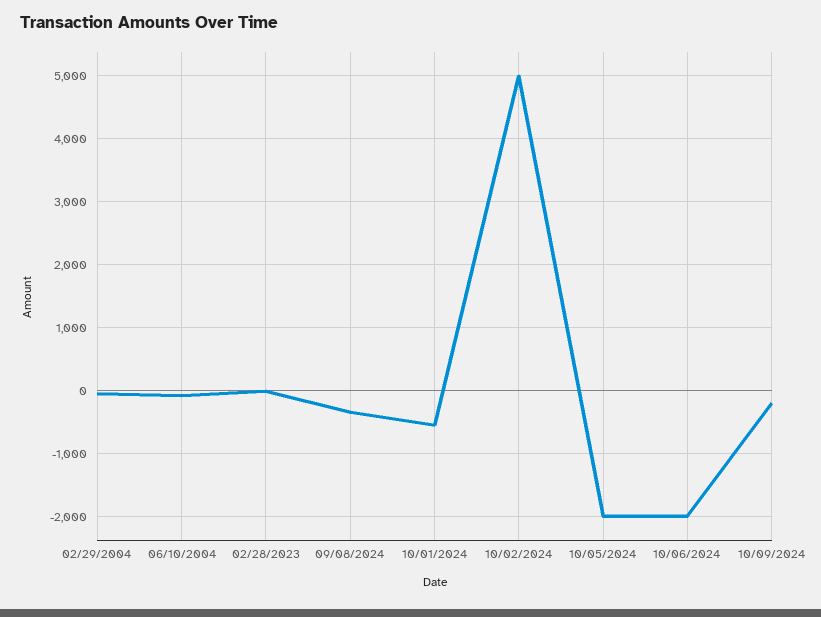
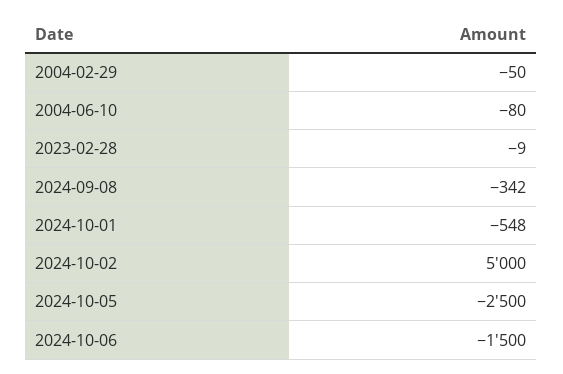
10/05/2024: -2000 -> -2500
10/06/2024: -2000 -> -1500
10/09/2024: -200 -> none

